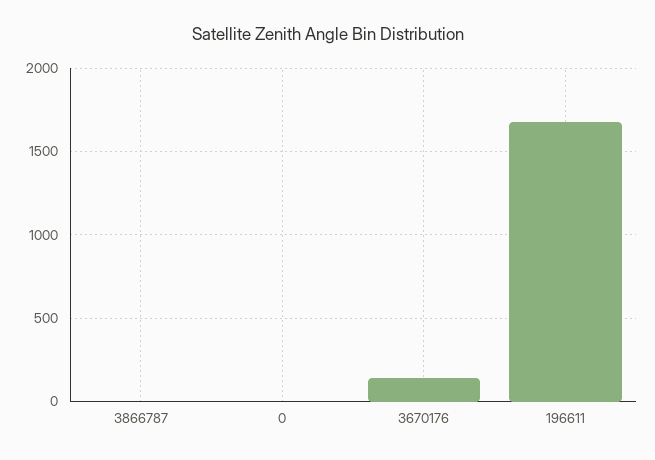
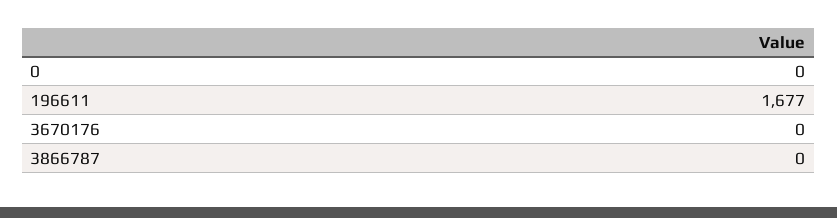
3670176: 150 -> 0

